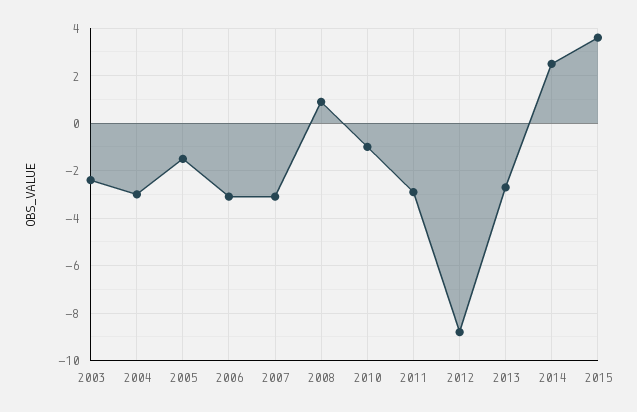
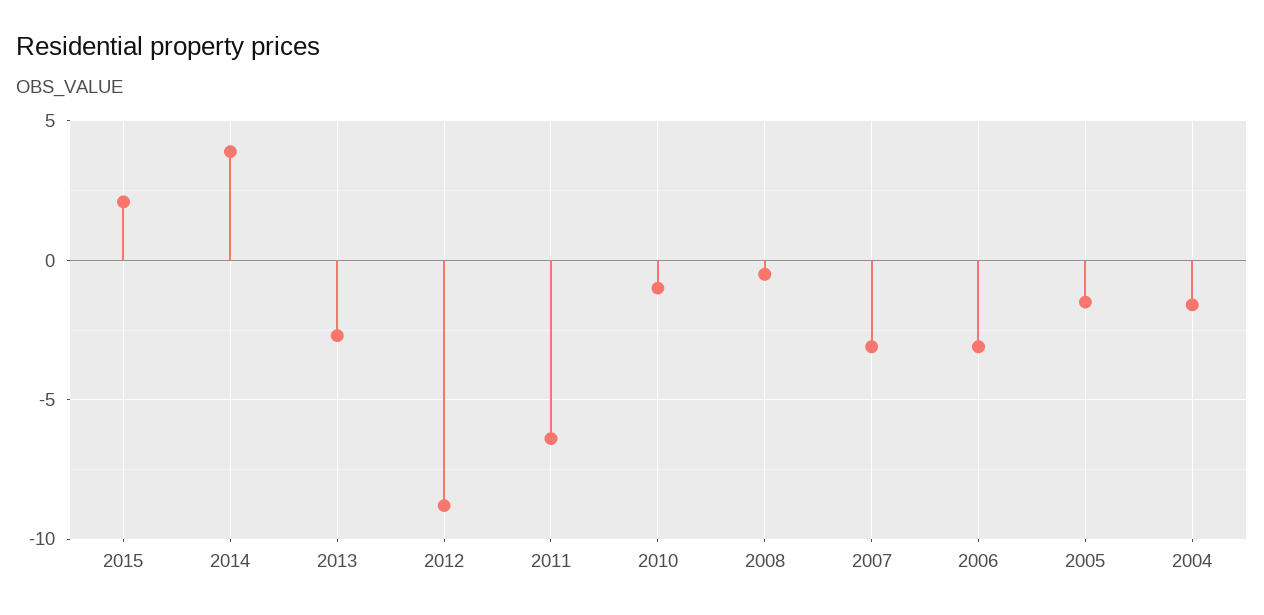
2003: -2.5 -> none
2004: -3 -> -1.5
2008: 1 -> -0.5
2011: -3 -> -6.5
2014: 2.5 -> 4
2015: 3.5 -> 2

